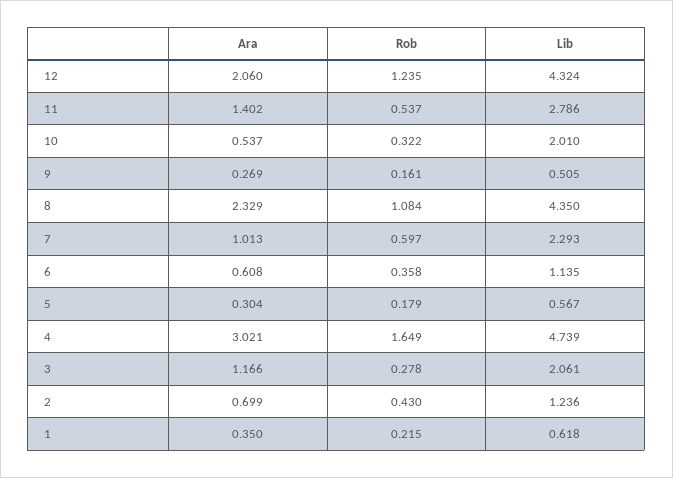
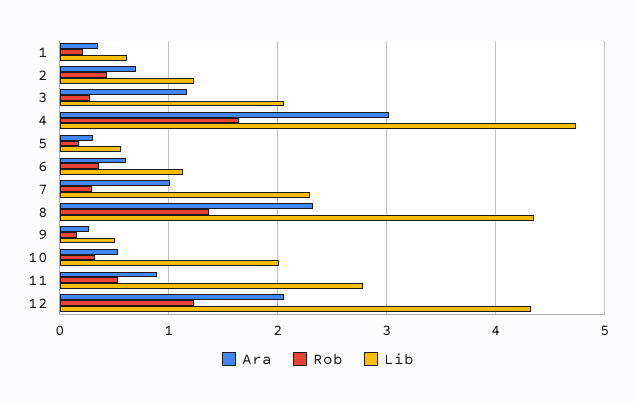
Ara, 11: 1.402 -> 0.9
Rob, 8: 1.084 -> 1.4
Rob, 7: 0.597 -> 0.3

